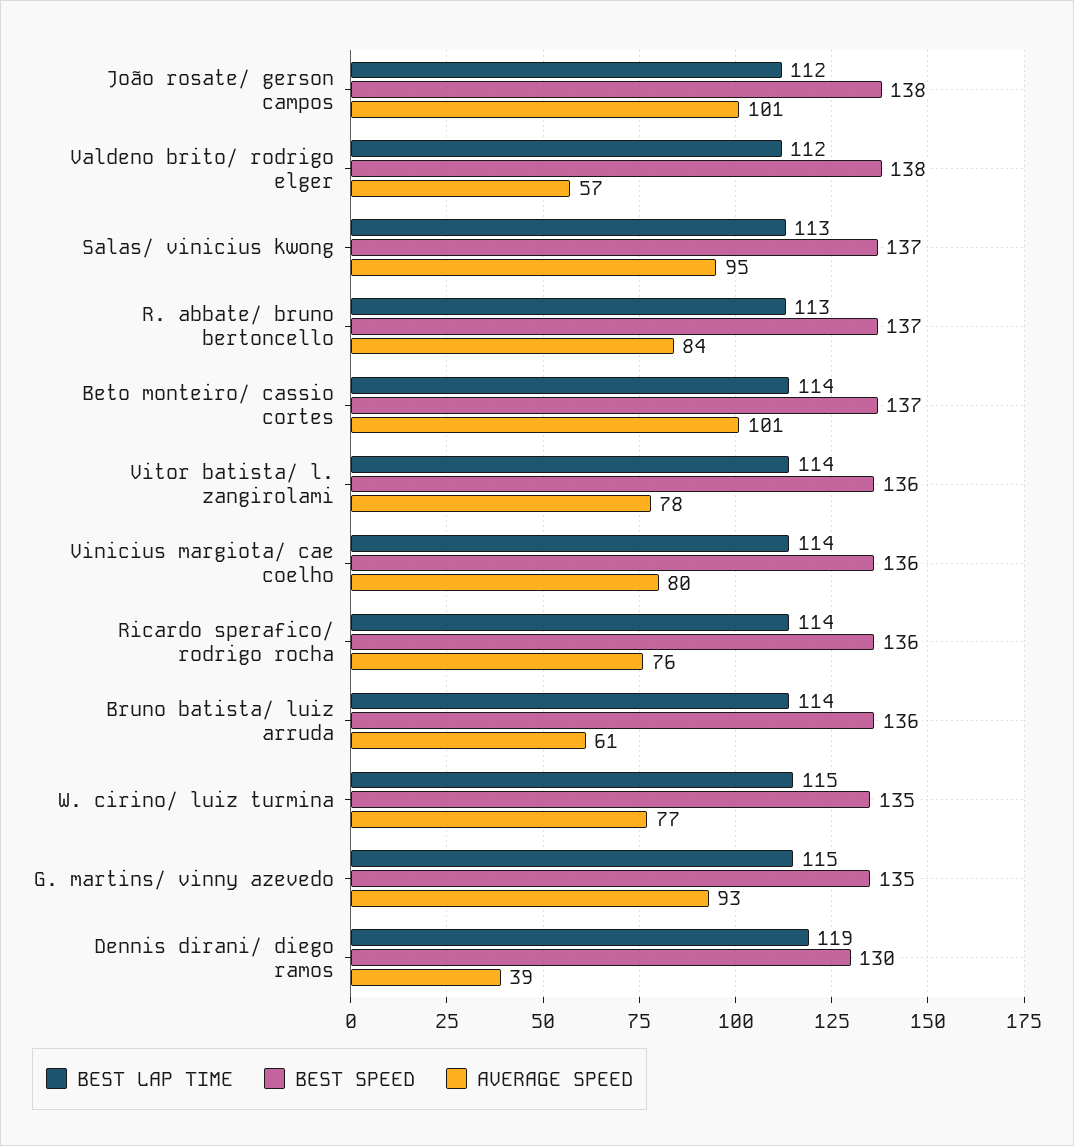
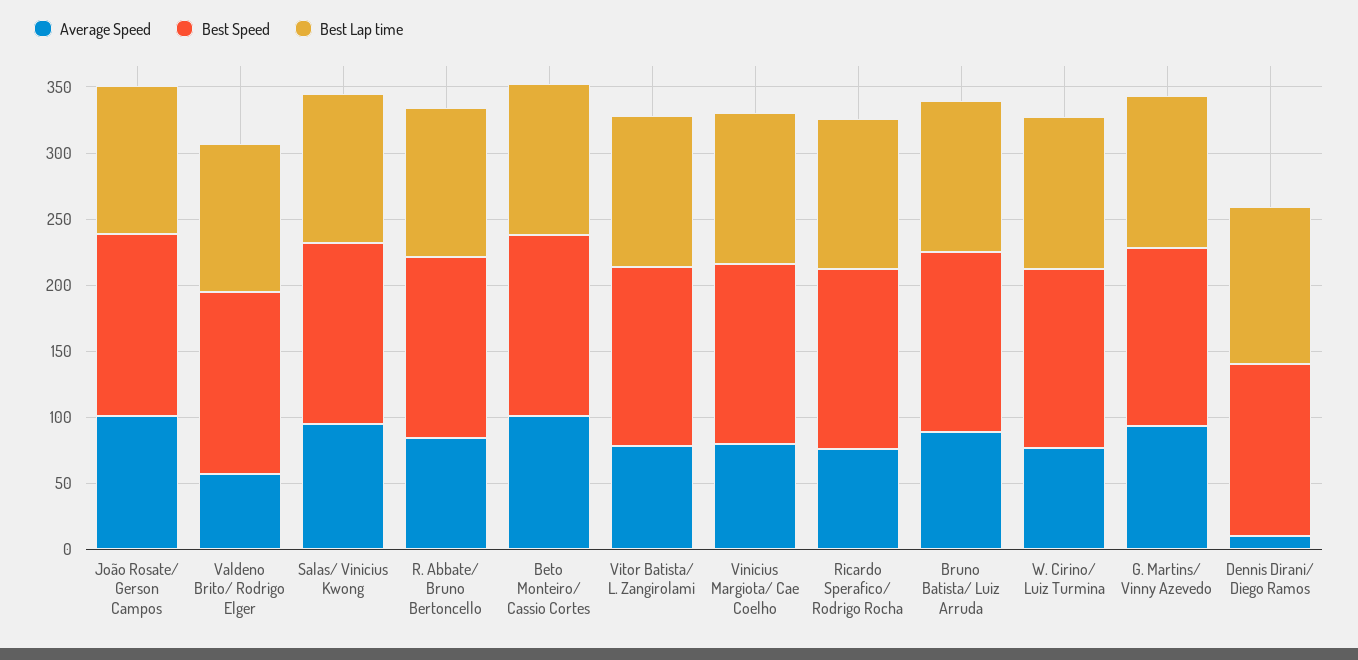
AVERAGE SPEED, Bruno batista/ luiz arruda: 61 -> 90
AVERAGE SPEED, Dennis dirani/ diego ramos: 39 -> 10

